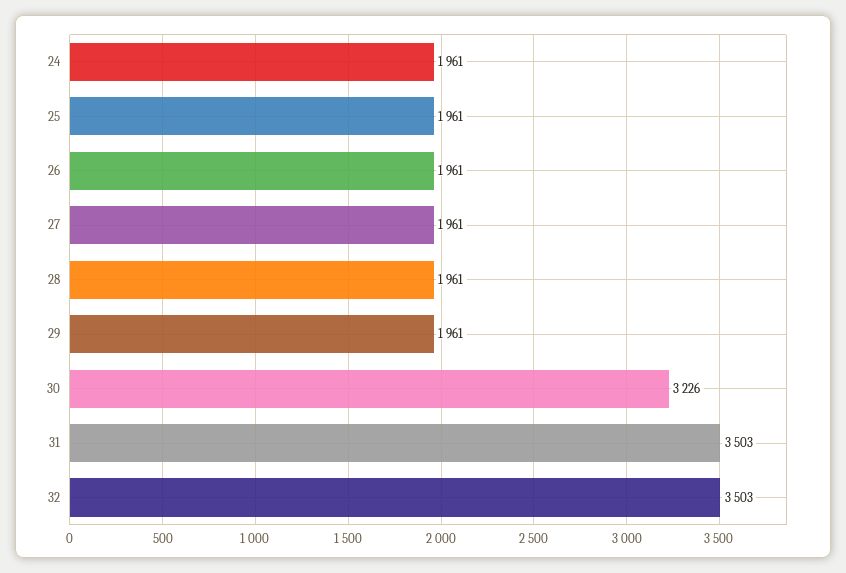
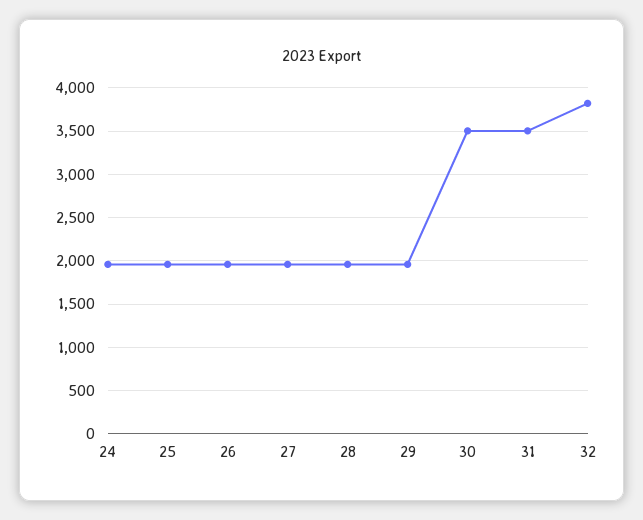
30: 3226 -> 3500
32: 3503 -> 3800

